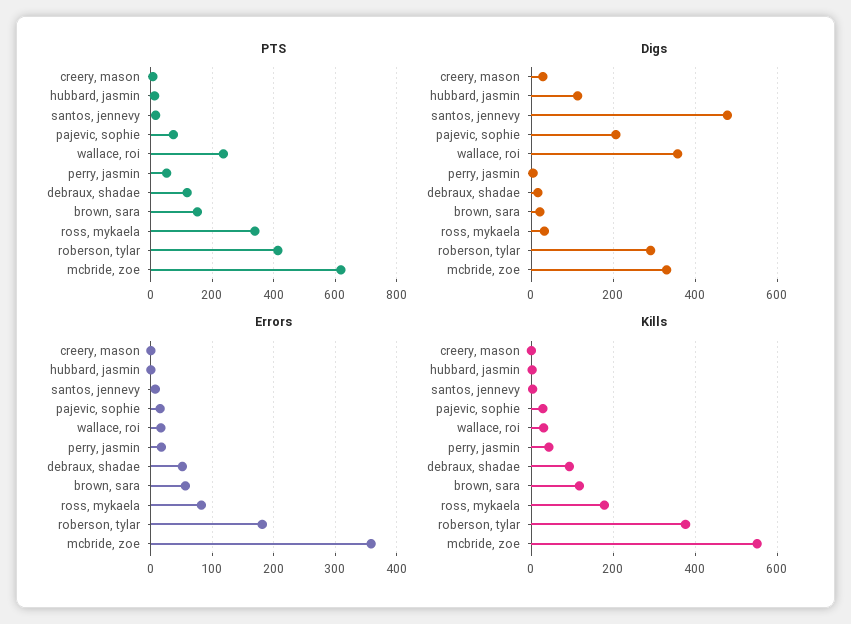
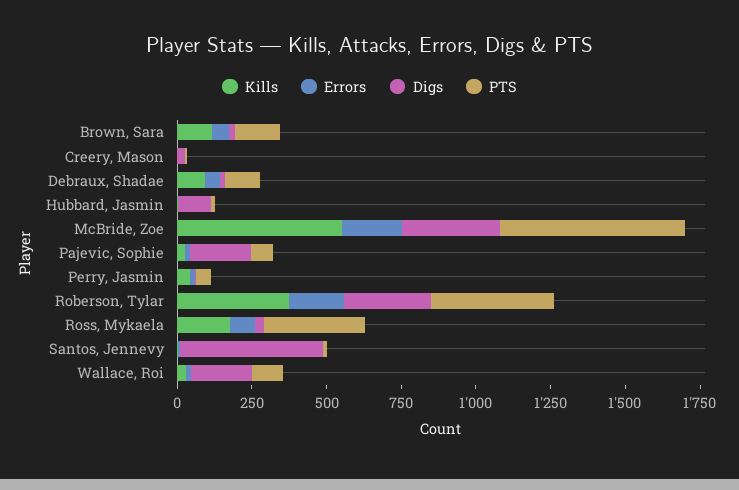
PTS, wallace, roi: 240 -> 100
Digs, wallace, roi: 360 -> 200
Errors, mcbride, zoe: 360 -> 200

